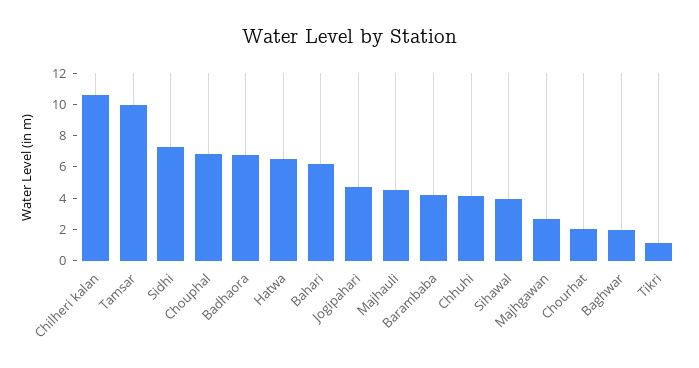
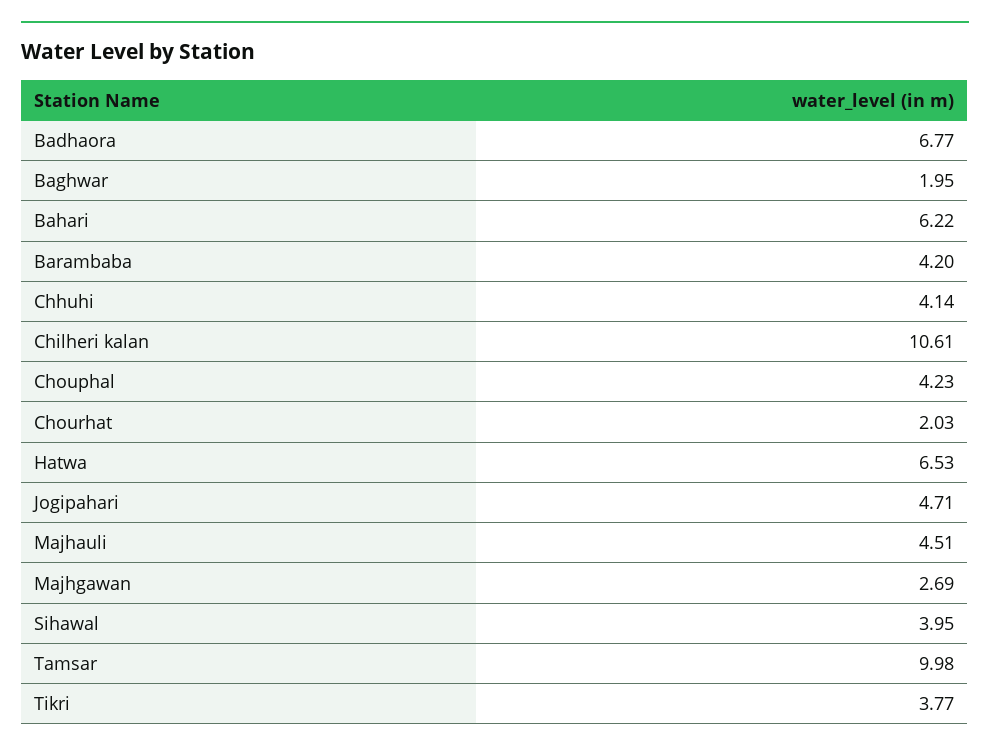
Sidhi: 7 -> none
Chouphal: 7 -> 4.23
Tikri: 1 -> 3.77

